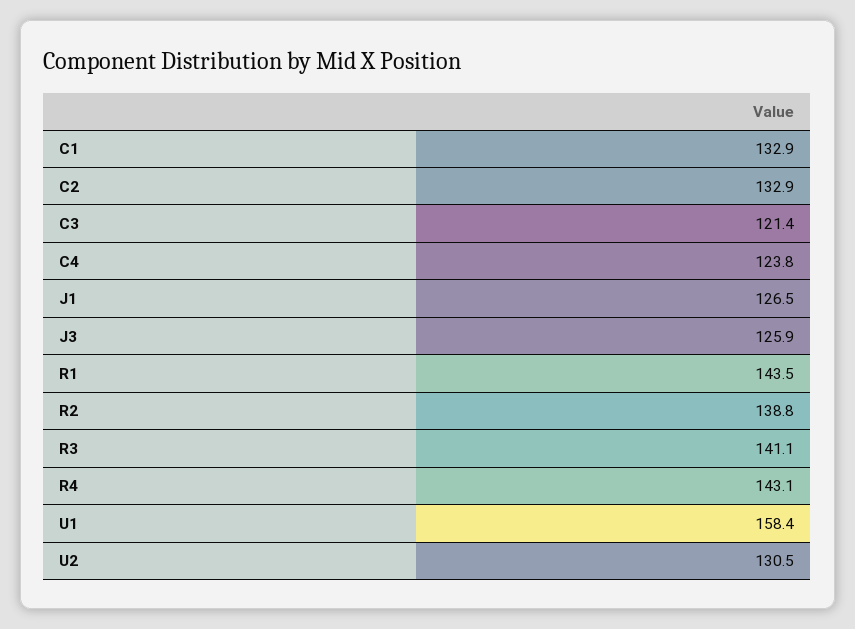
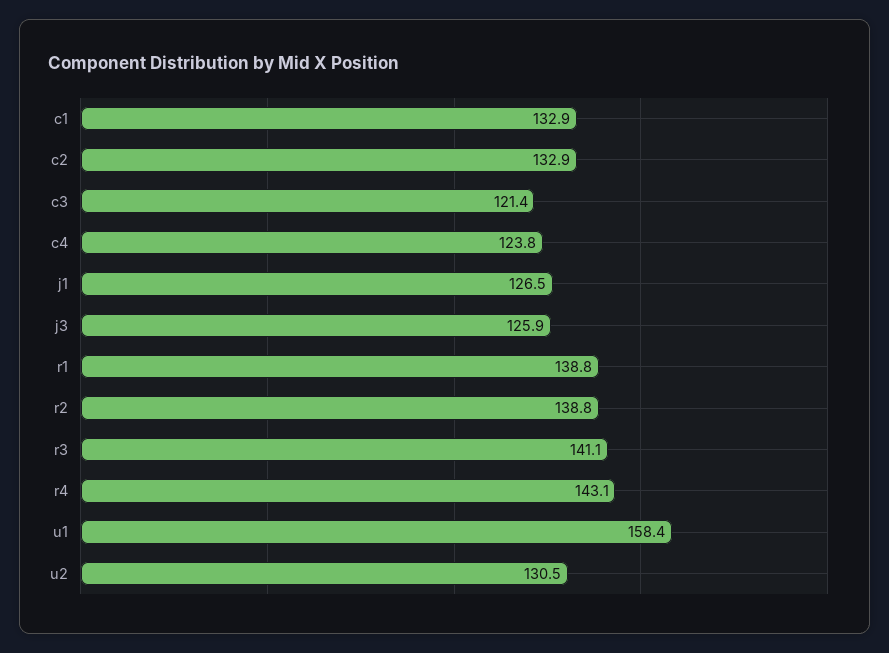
R1: 143.5 -> 138.8

